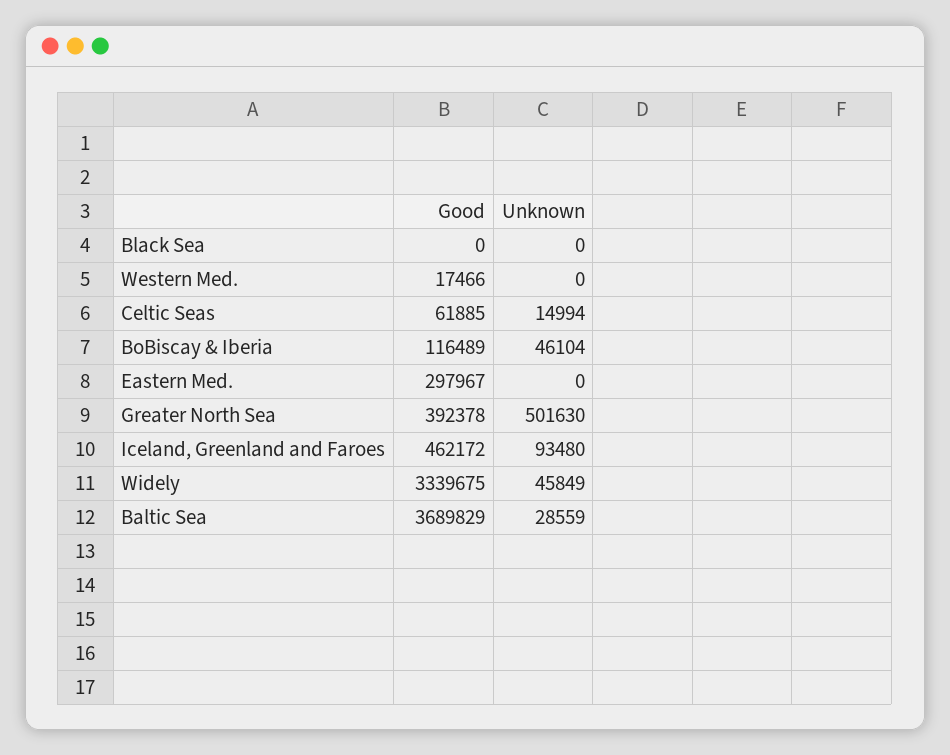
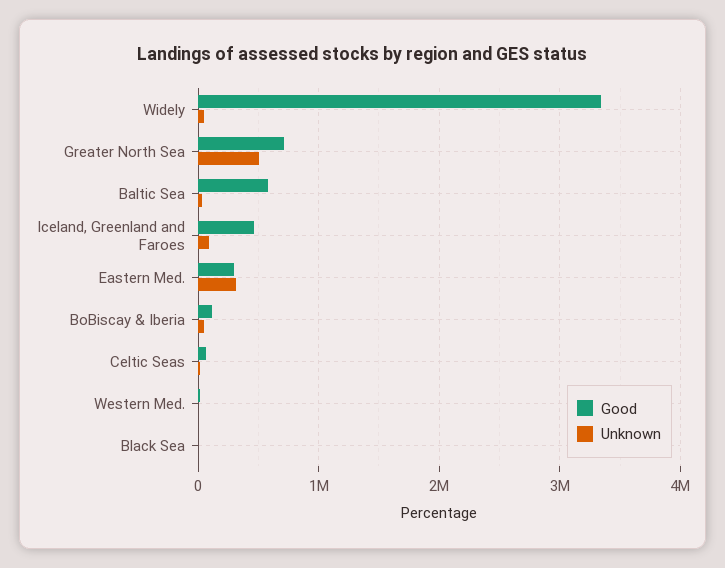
Unknown, Eastern Med.: 0 -> 300000
Good, Greater North Sea: 392378 -> 700000
Good, Baltic Sea: 3689829 -> 600000

